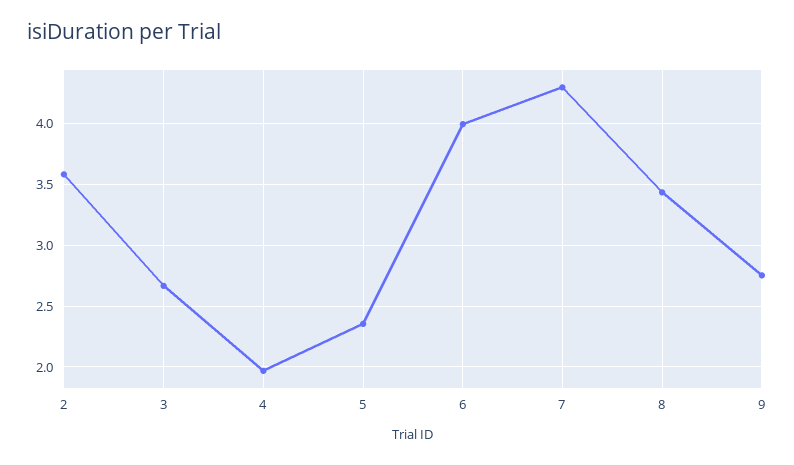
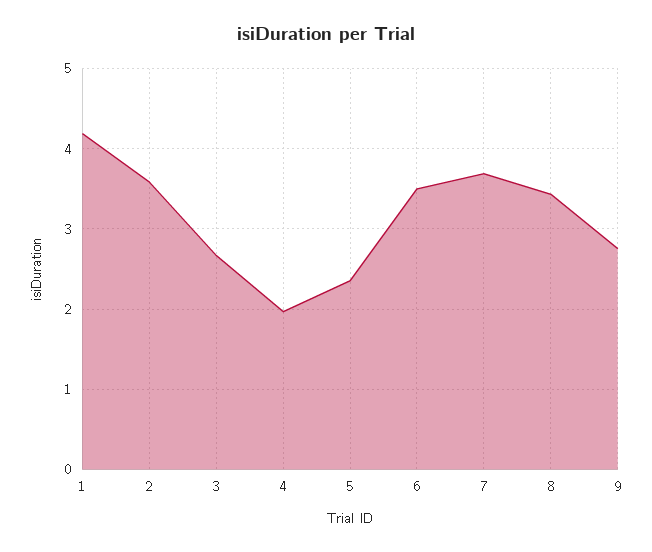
6: 4 -> 3.5
7: 4.3 -> 3.7
1: none -> 4.2

